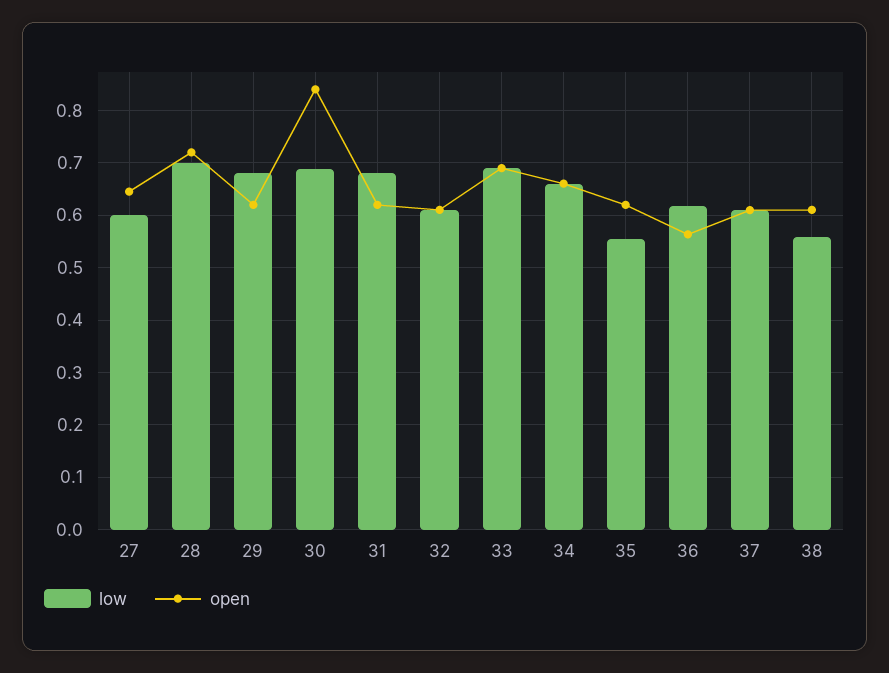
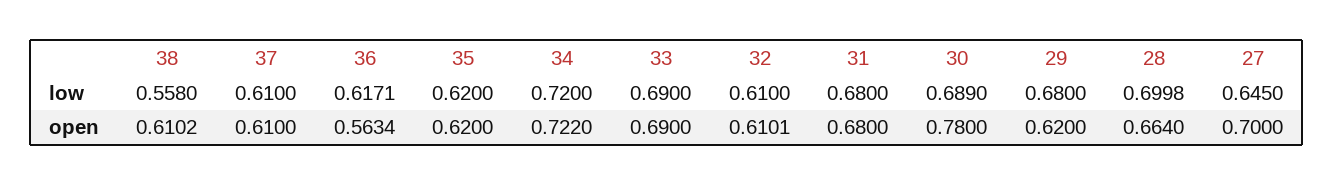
low, 27: 0.6 -> 0.645
open, 27: 0.64 -> 0.7
open, 28: 0.72 -> 0.664
open, 30: 0.84 -> 0.78
open, 31: 0.62 -> 0.68
low, 34: 0.66 -> 0.72
open, 34: 0.66 -> 0.722
low, 35: 0.56 -> 0.62

